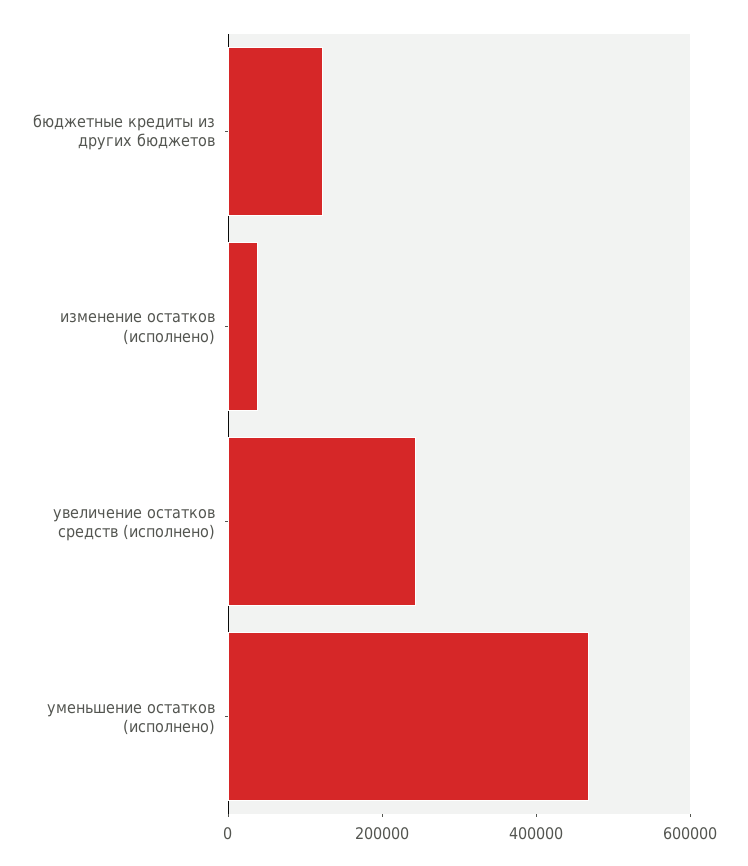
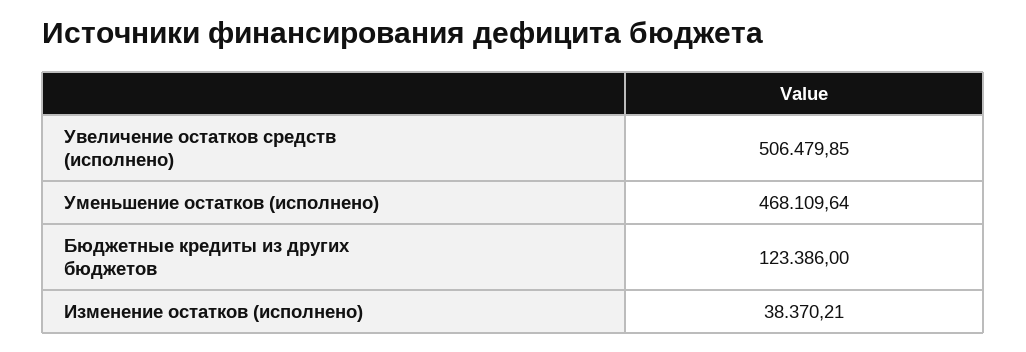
увеличение остатков средств (исполнено): 250000 -> 506479.85

